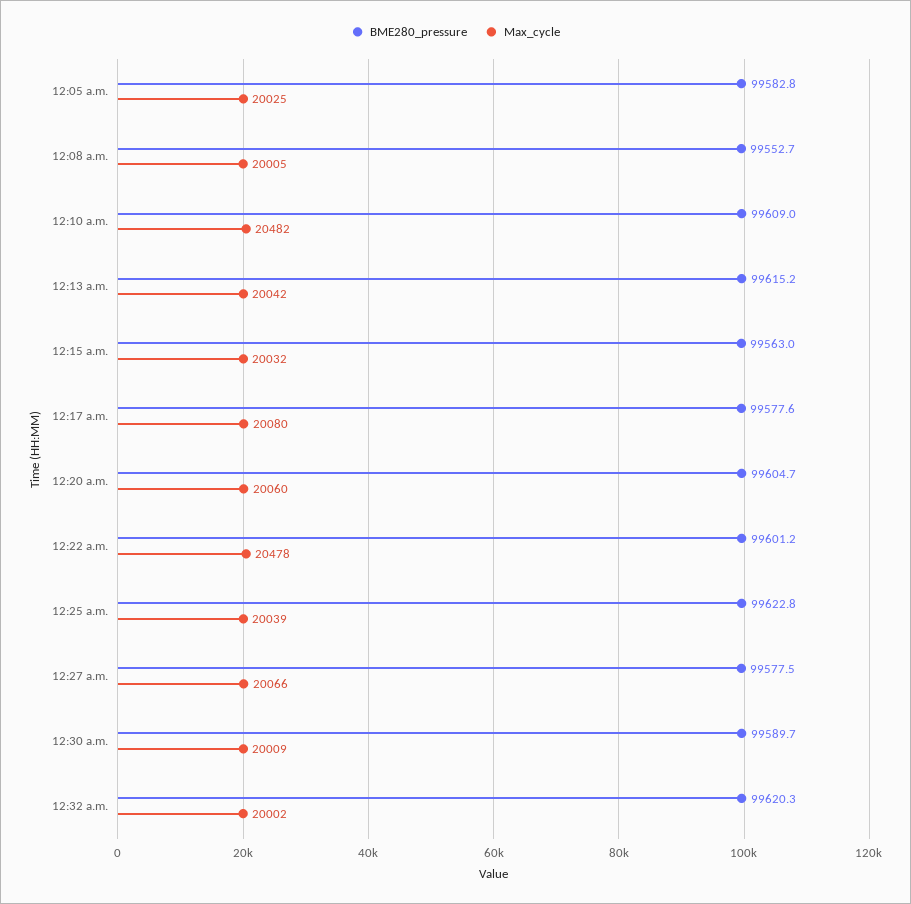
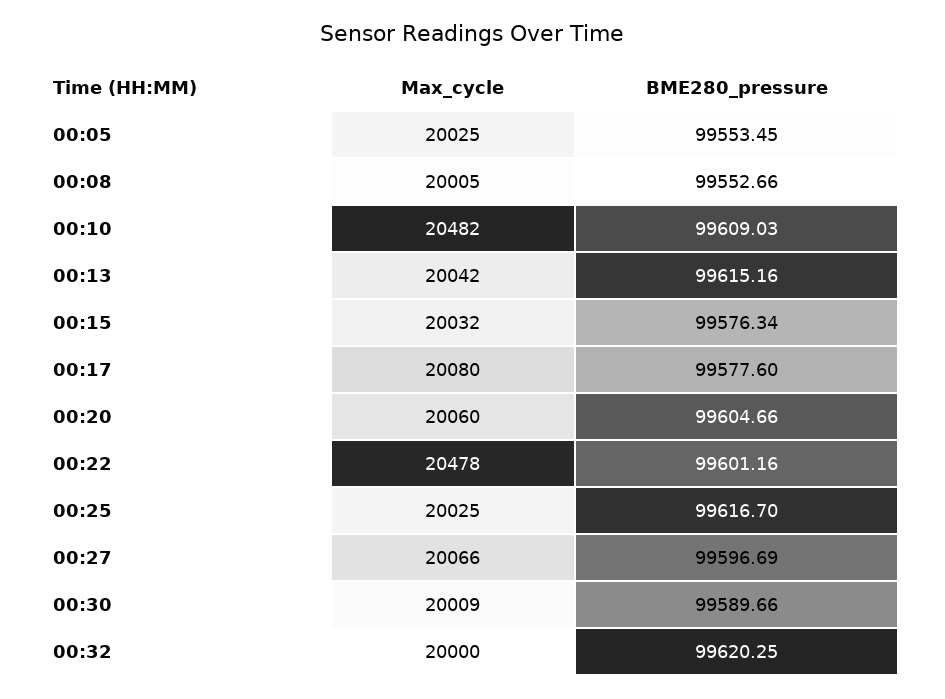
BME280_pressure, 12:05 a.m.: 99582.8 -> 99553.45
BME280_pressure, 12:15 a.m.: 99563 -> 99576.34
BME280_pressure, 12:25 a.m.: 99622.8 -> 99616.7
Max_cycle, 12:25 a.m.: 20039 -> 20025
BME280_pressure, 12:27 a.m.: 99577.5 -> 99596.69
Max_cycle, 12:32 a.m.: 20002 -> 20000

